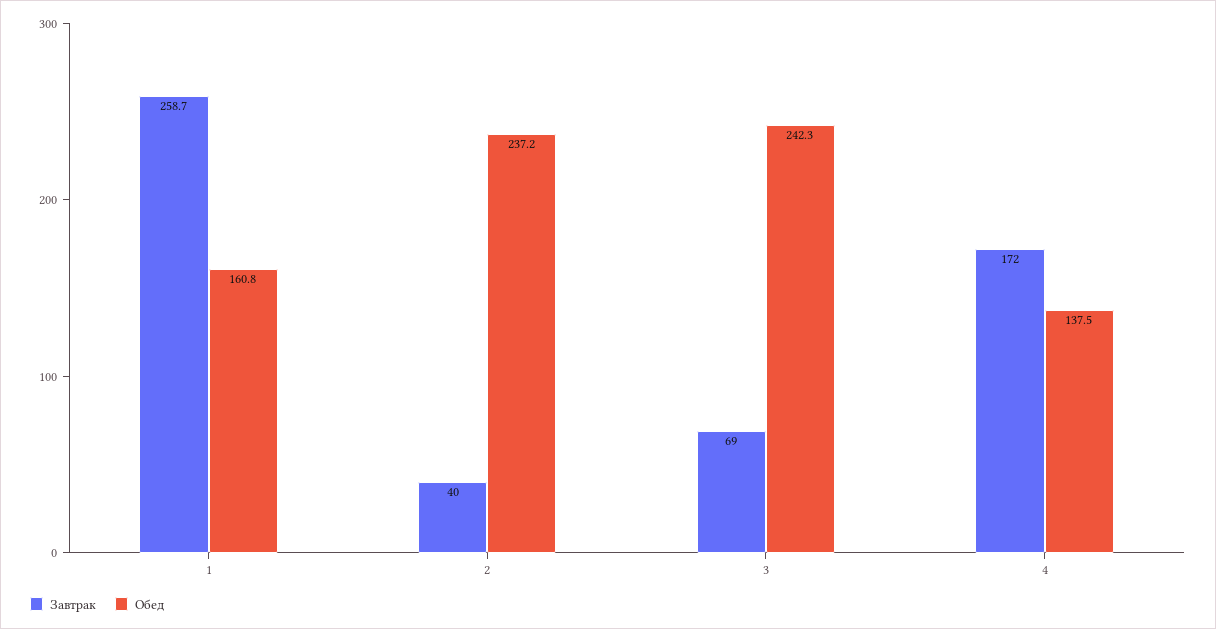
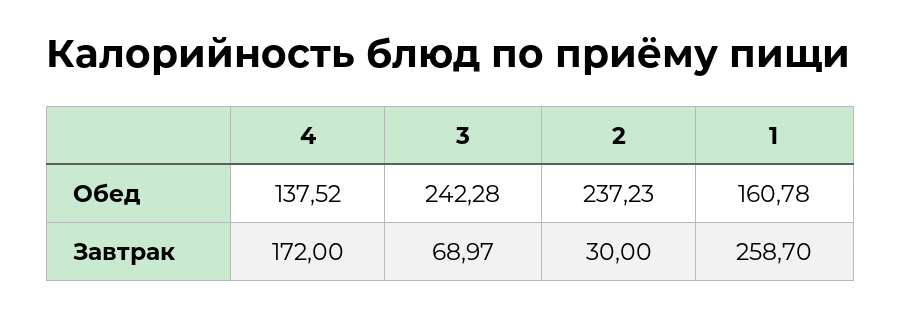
Завтрак, 2: 40 -> 30

